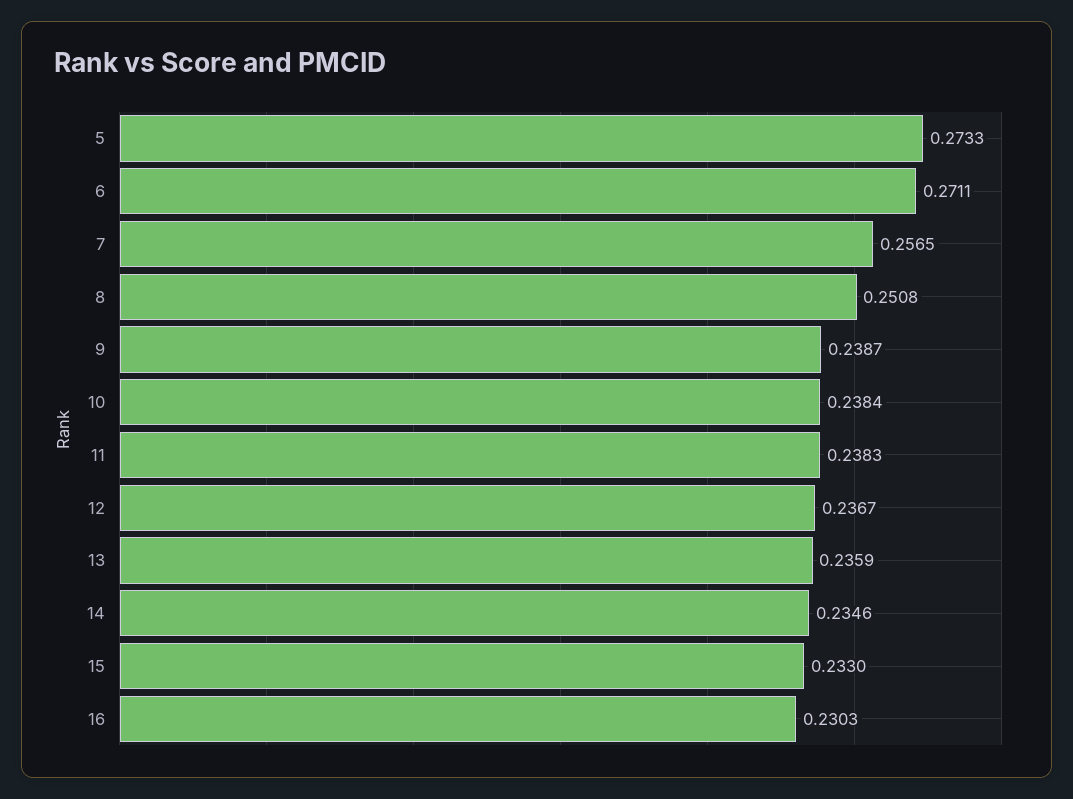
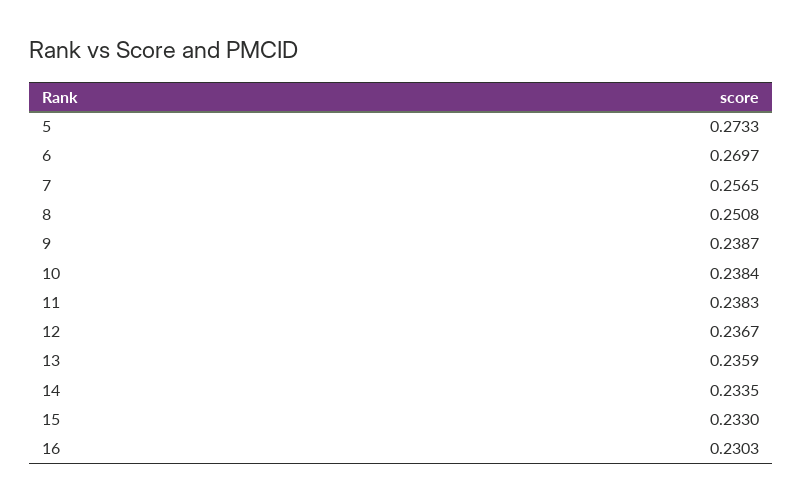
6: 0.2711 -> 0.2697
14: 0.2346 -> 0.2335

